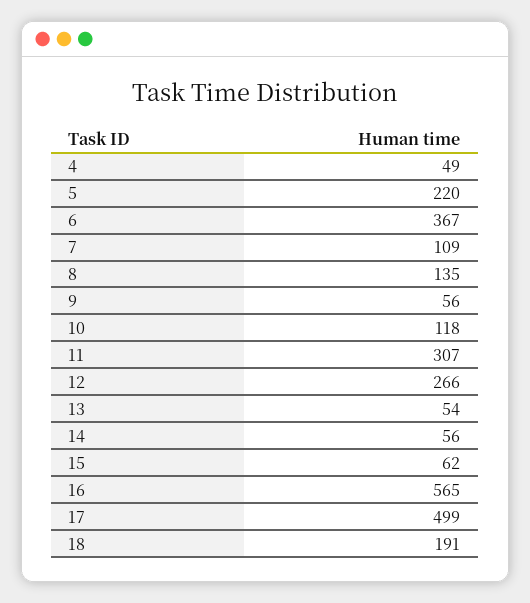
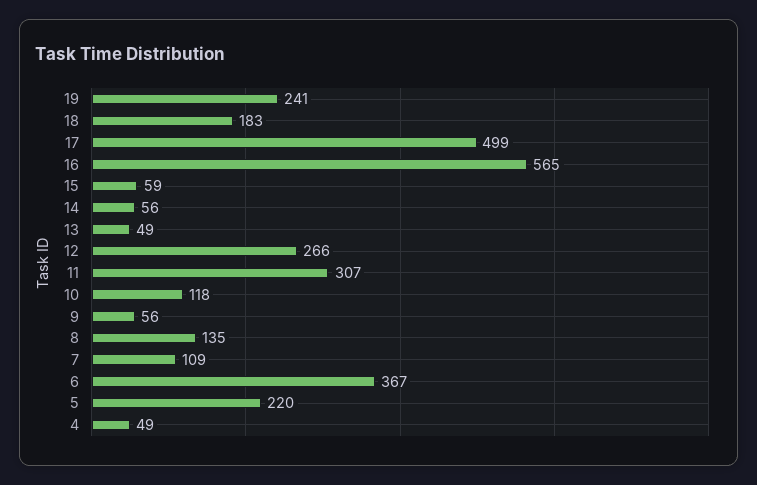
13: 54 -> 49
15: 62 -> 59
18: 191 -> 183
19: none -> 241

